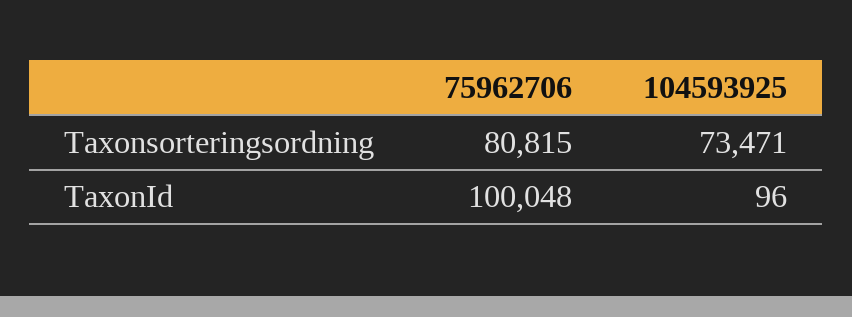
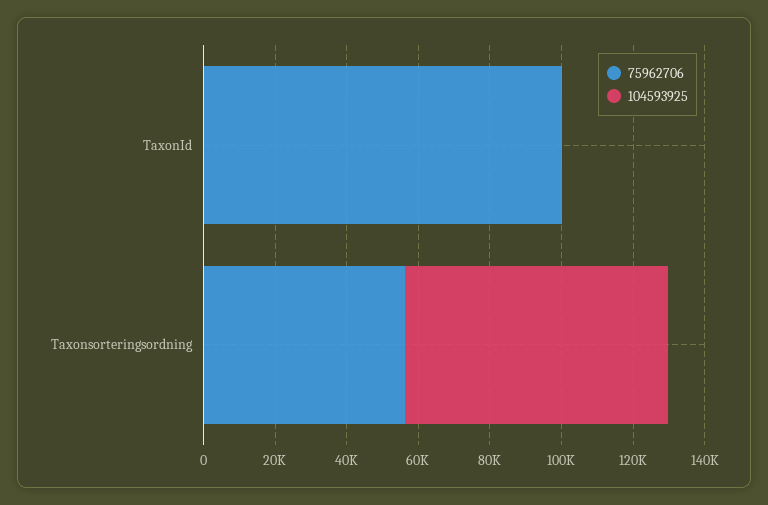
75962706, Taxonsorteringsordning: 80815 -> 55000

